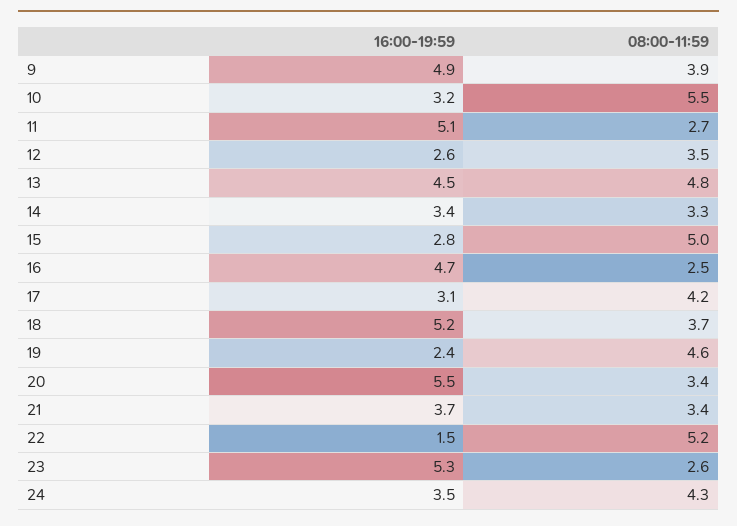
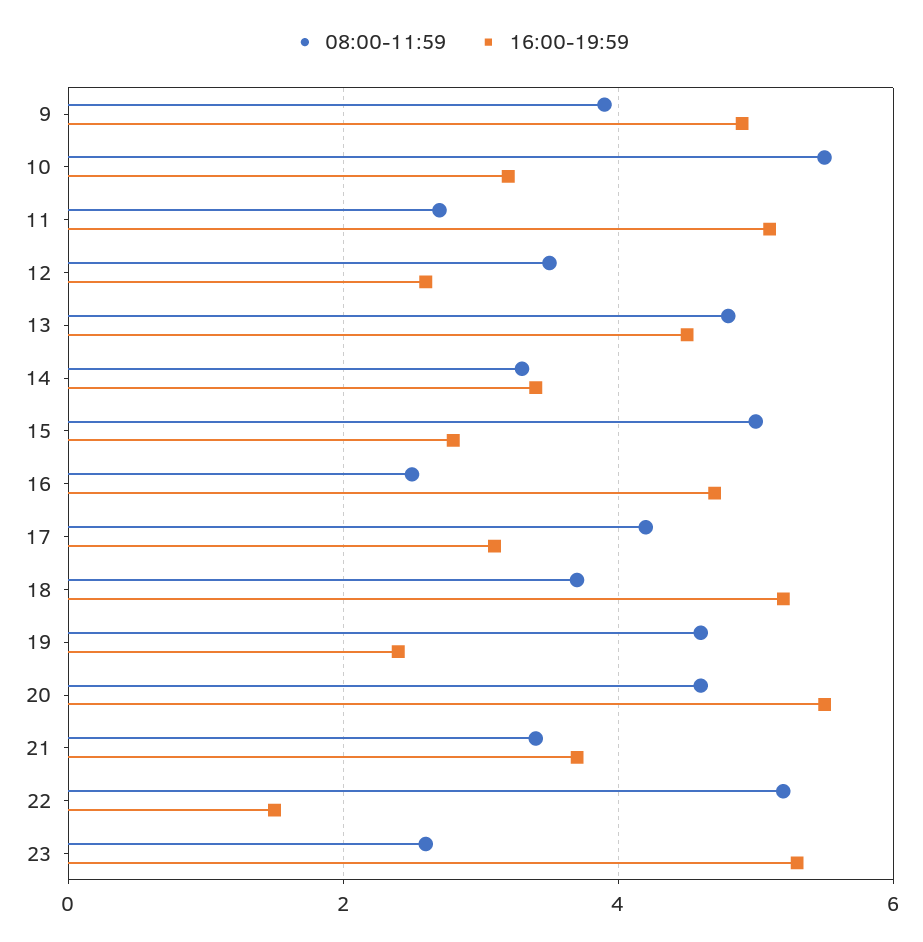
08:00-11:59, 20: 3.4 -> 4.5
16:00-19:59, 24: 3.5 -> none
08:00-11:59, 24: 4.3 -> none

